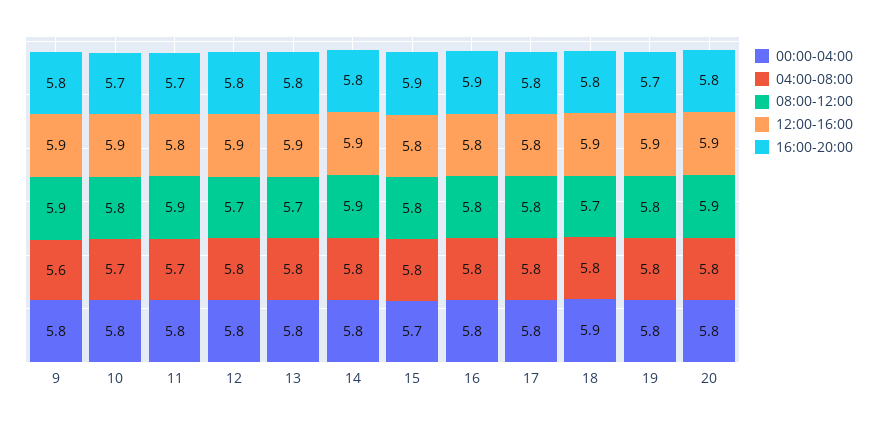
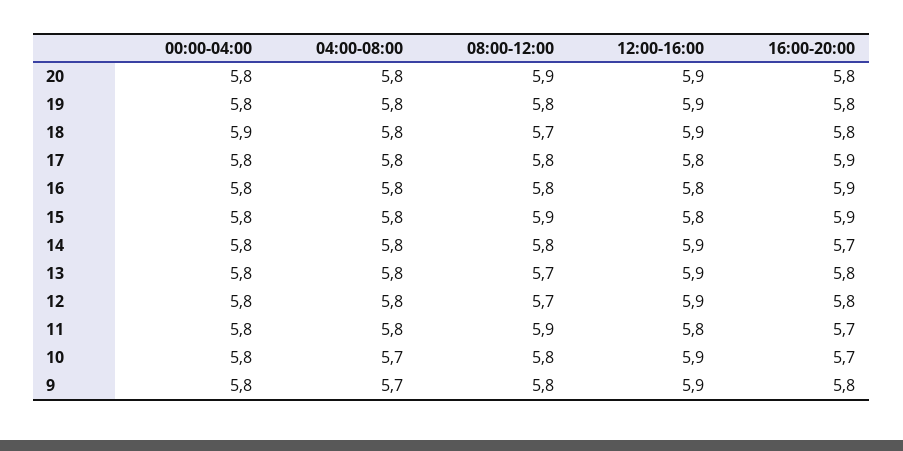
04:00-08:00, 9: 5.6 -> 5.7
08:00-12:00, 9: 5.9 -> 5.8
04:00-08:00, 11: 5.7 -> 5.8
08:00-12:00, 14: 5.9 -> 5.8
16:00-20:00, 14: 5.8 -> 5.7
00:00-04:00, 15: 5.7 -> 5.8
08:00-12:00, 15: 5.8 -> 5.9
16:00-20:00, 17: 5.8 -> 5.9
16:00-20:00, 19: 5.7 -> 5.8

